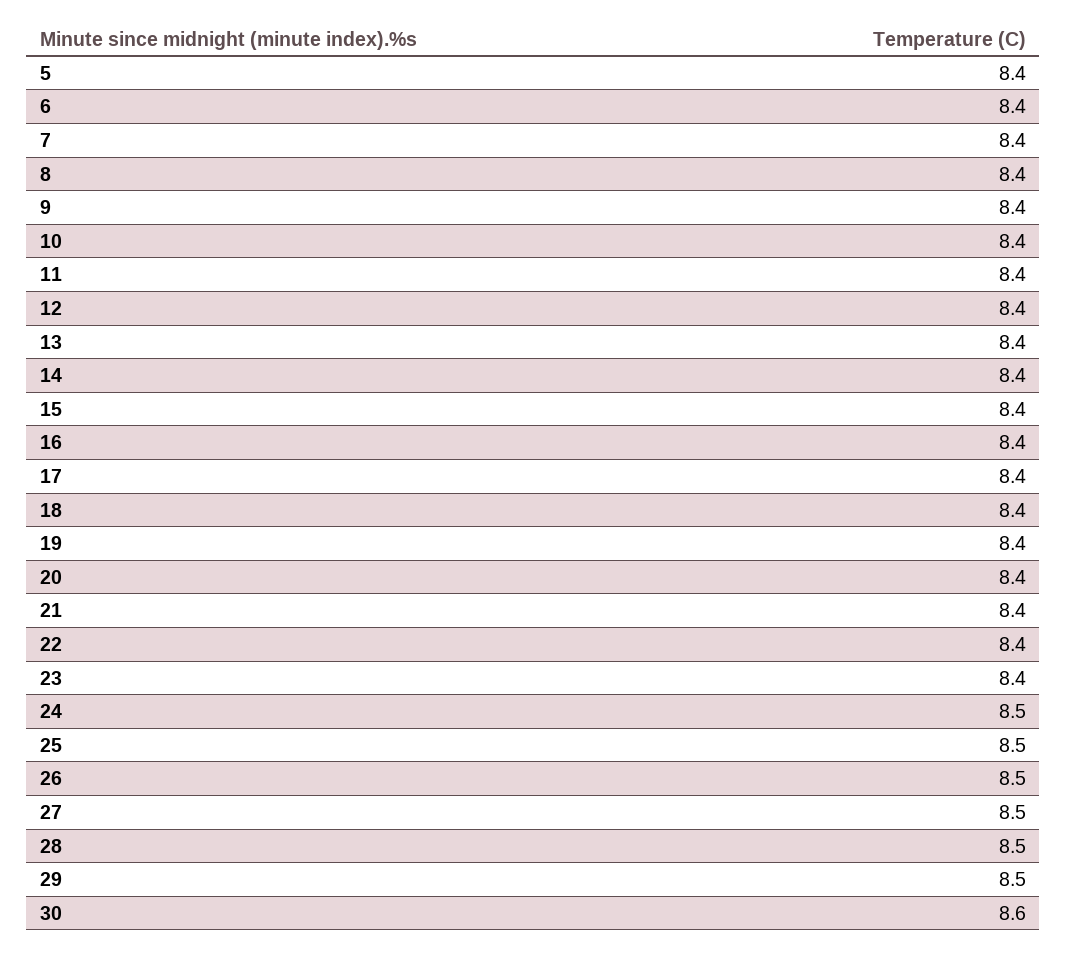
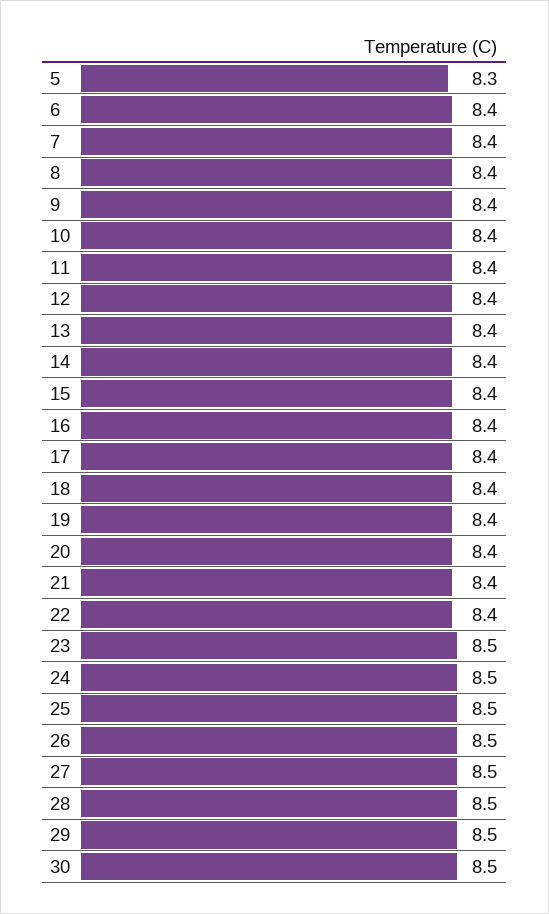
5: 8.4 -> 8.3
23: 8.4 -> 8.5
30: 8.6 -> 8.5

